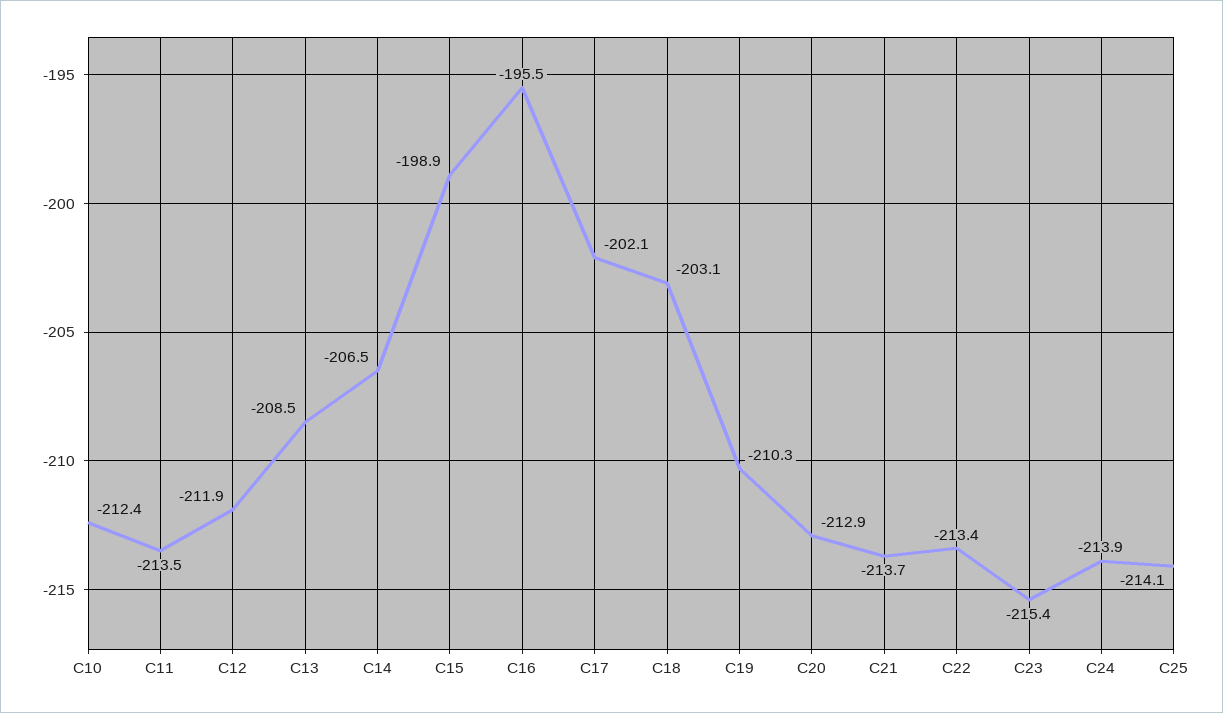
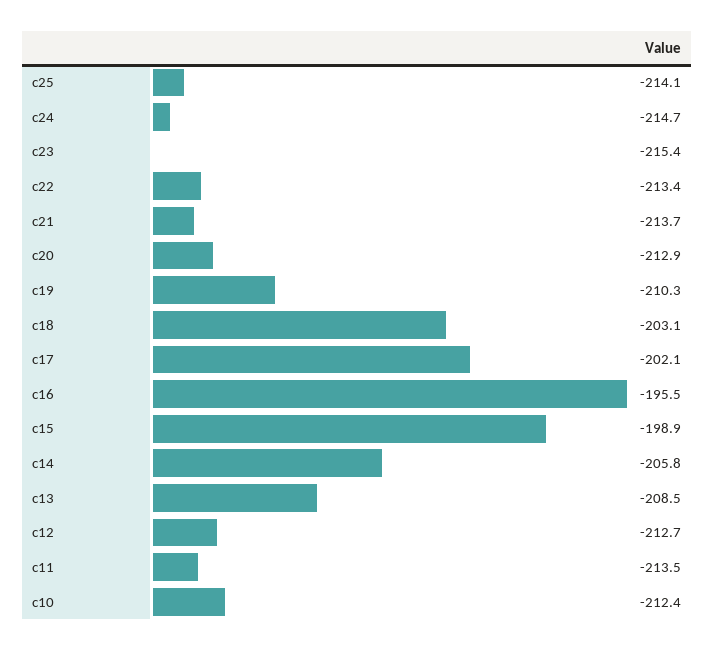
C12: -211.9 -> -212.7
C14: -206.5 -> -205.8
C24: -213.9 -> -214.7

